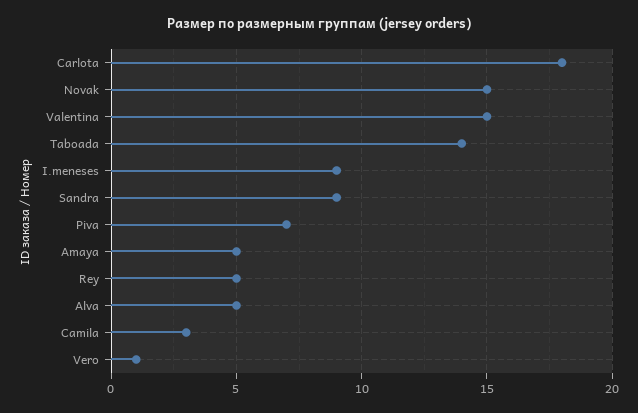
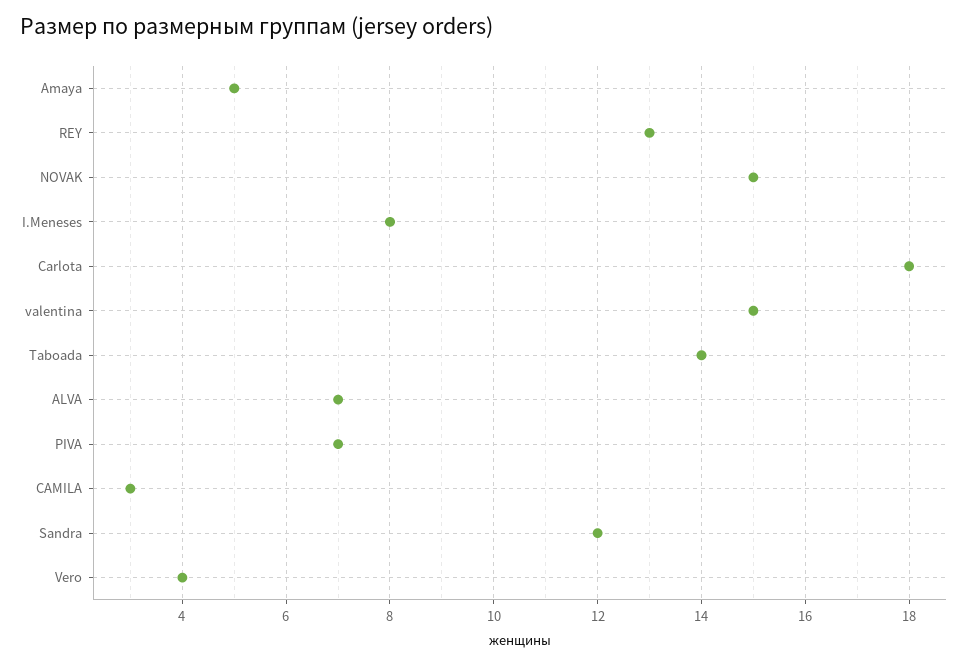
I.meneses: 9 -> 8
Sandra: 9 -> 12
Rey: 5 -> 13
Alva: 5 -> 7
Vero: 1 -> 4

